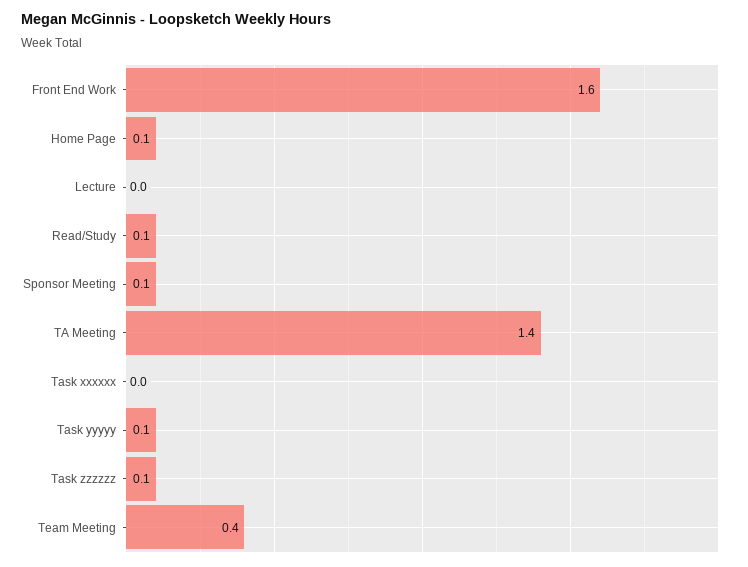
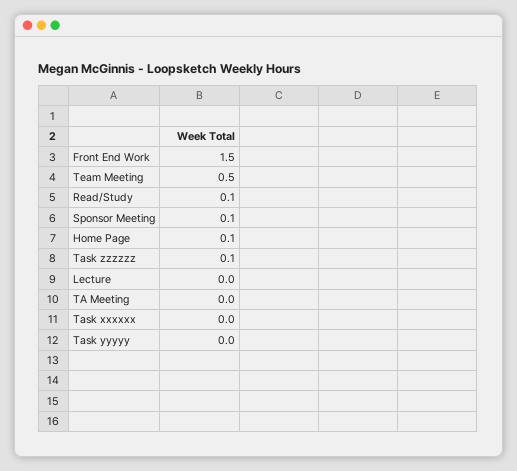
Front End Work: 1.6 -> 1.5
TA Meeting: 1.4 -> 0
Task yyyyy: 0.1 -> 0
Team Meeting: 0.4 -> 0.5

